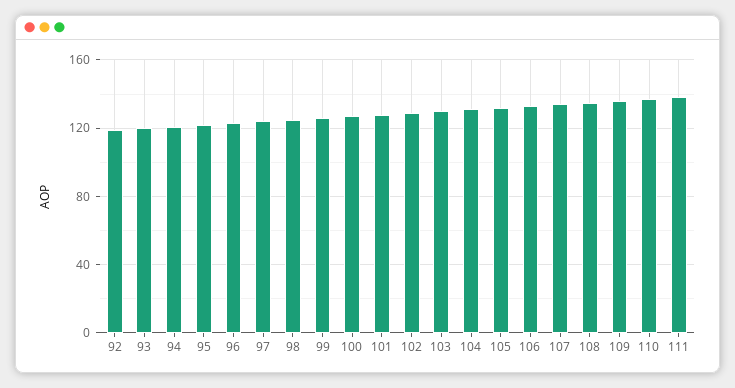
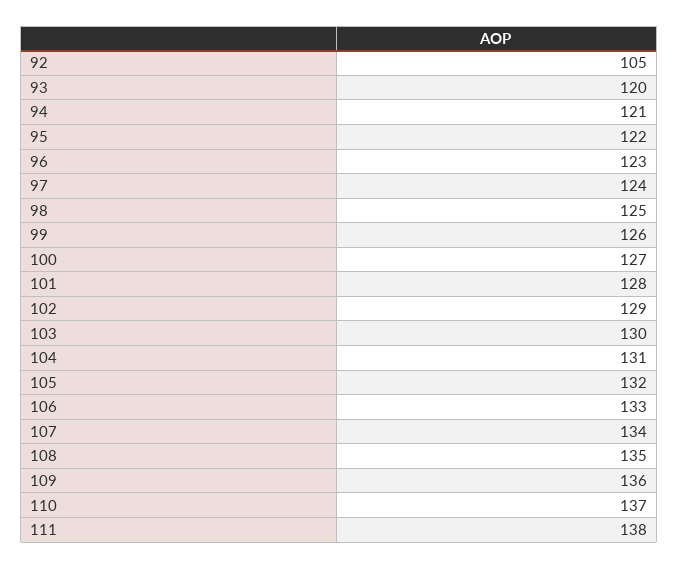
92: 120 -> 105

